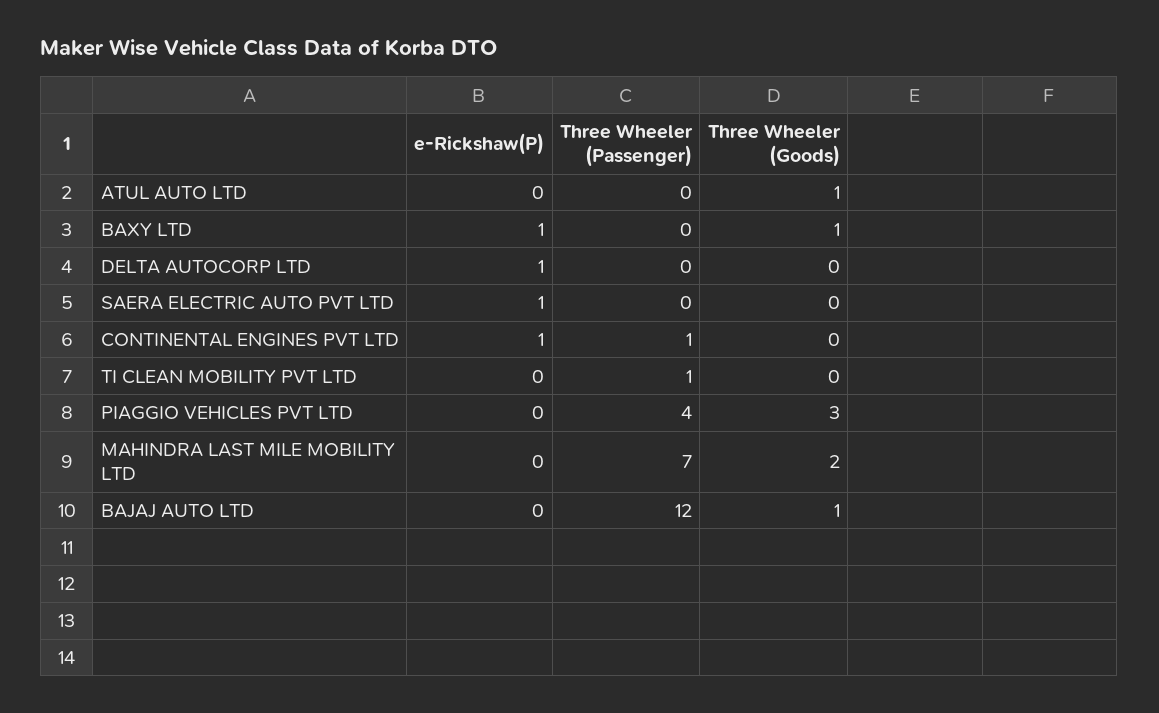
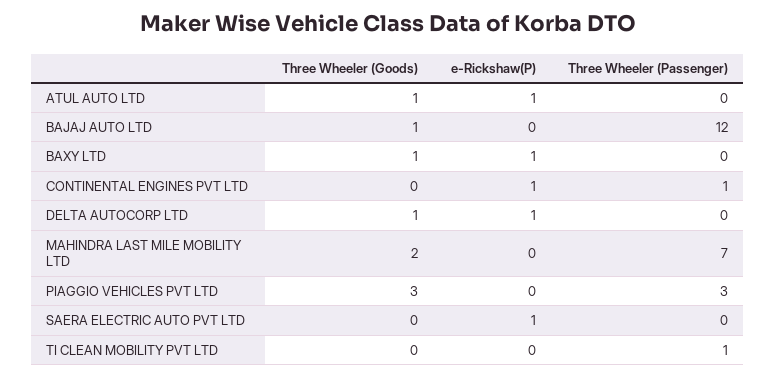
e-Rickshaw(P), ATUL AUTO LTD: 0 -> 1
Three Wheeler (Goods), DELTA AUTOCORP LTD: 0 -> 1
Three Wheeler (Passenger), PIAGGIO VEHICLES PVT LTD: 4 -> 3

